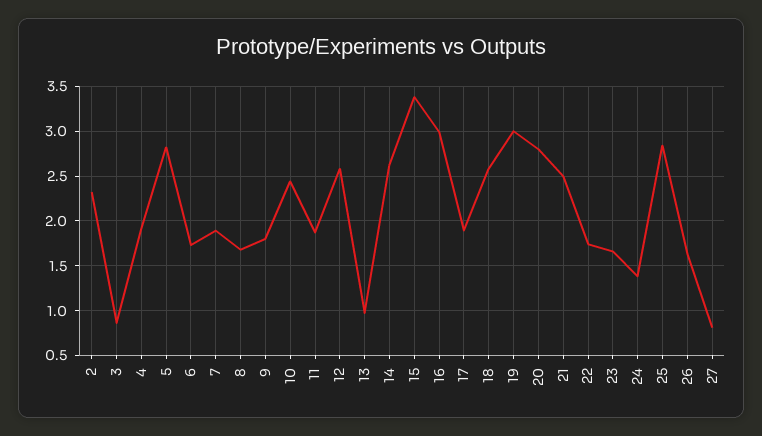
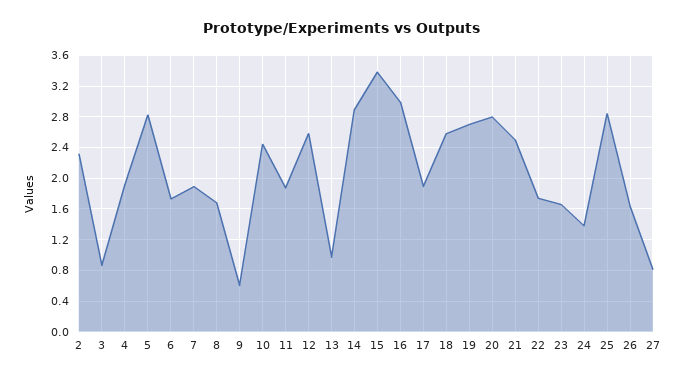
9: 1.8 -> 0.6
14: 2.6 -> 2.9
19: 3 -> 2.7

